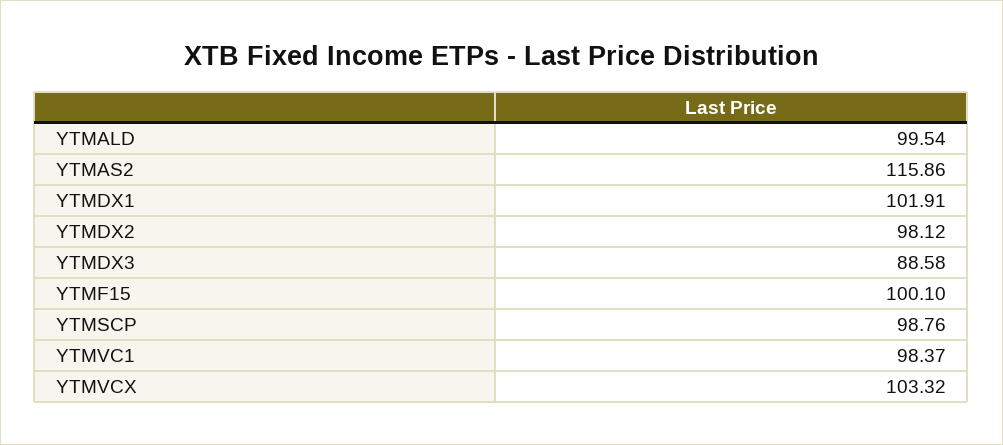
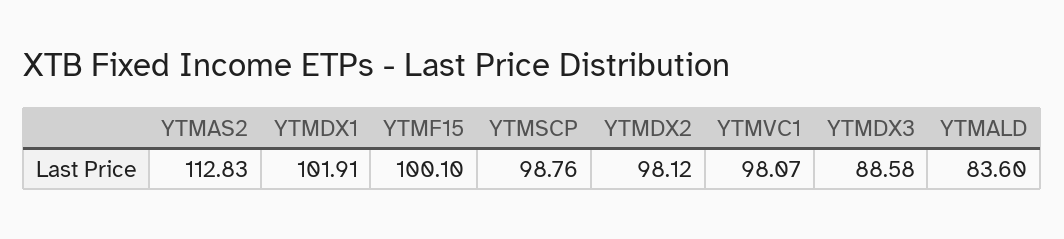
YTMALD: 99.54 -> 83.6
YTMAS2: 115.86 -> 112.83
YTMVC1: 98.37 -> 98.07
YTMVCX: 103.32 -> none

